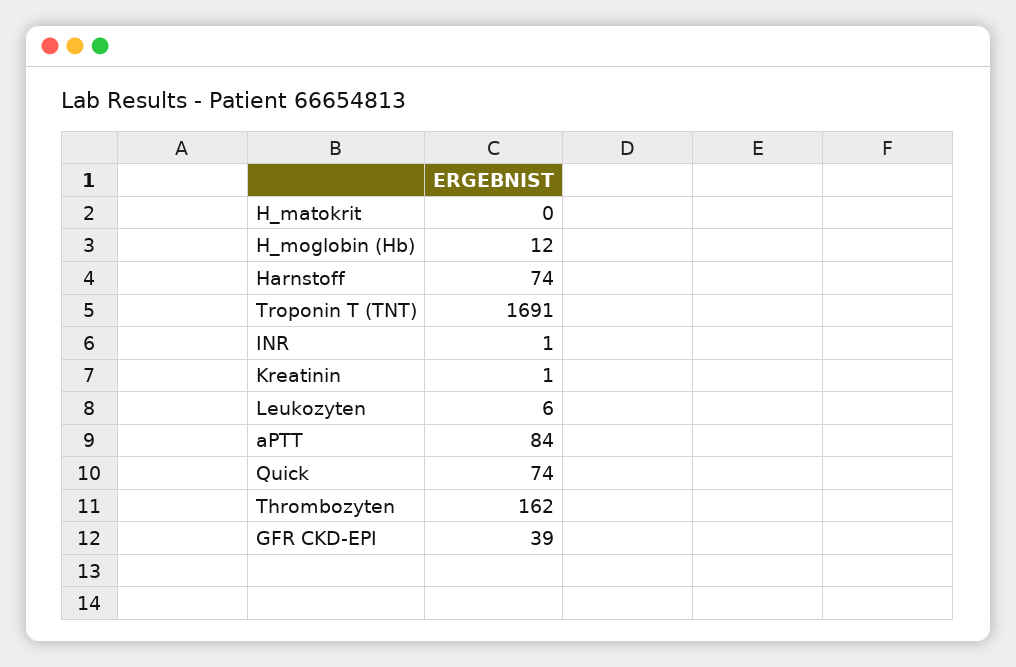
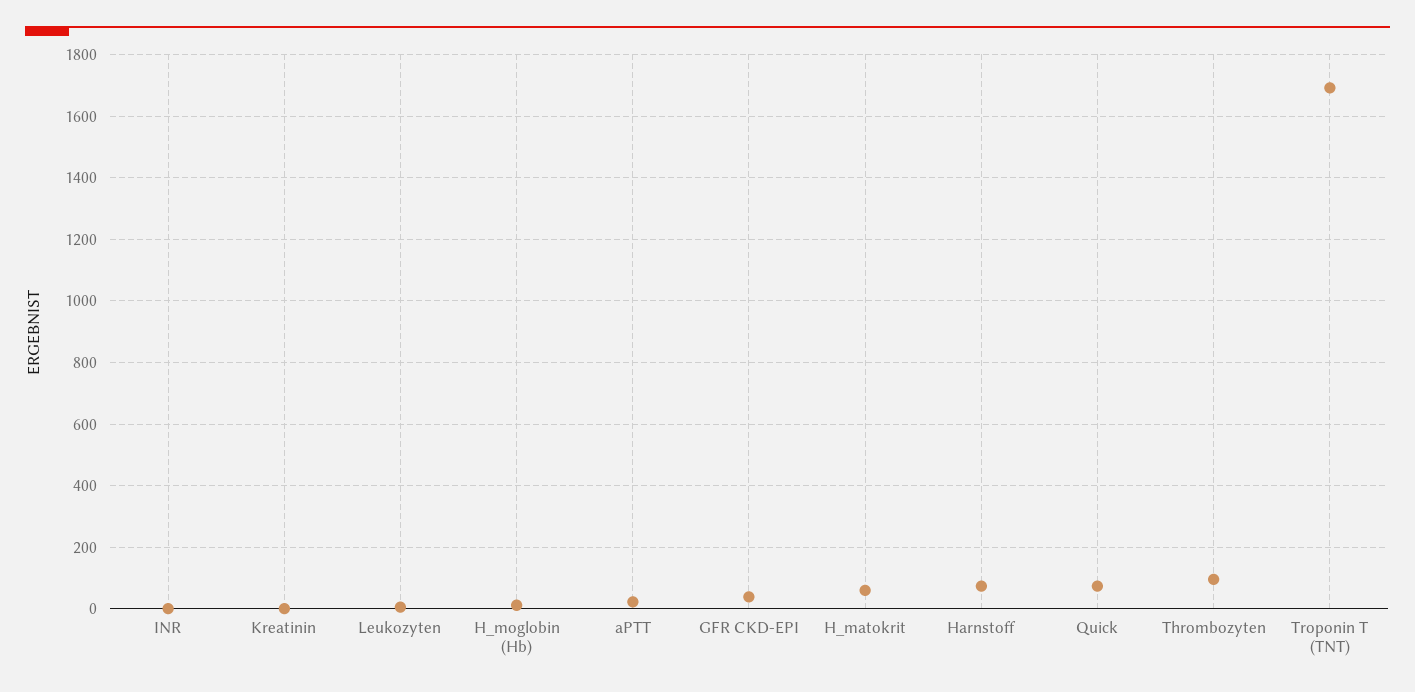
H_matokrit: 0 -> 60
aPTT: 84 -> 20
Thrombozyten: 162 -> 100

